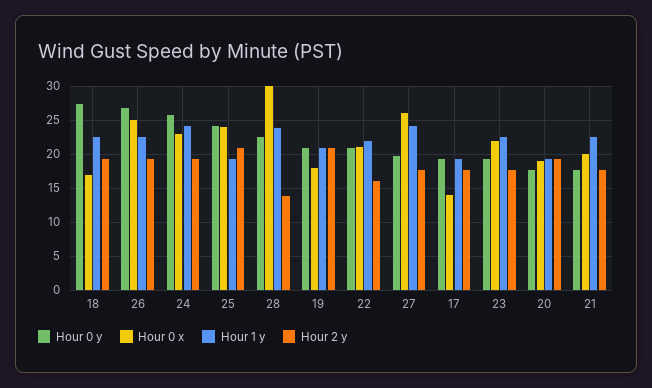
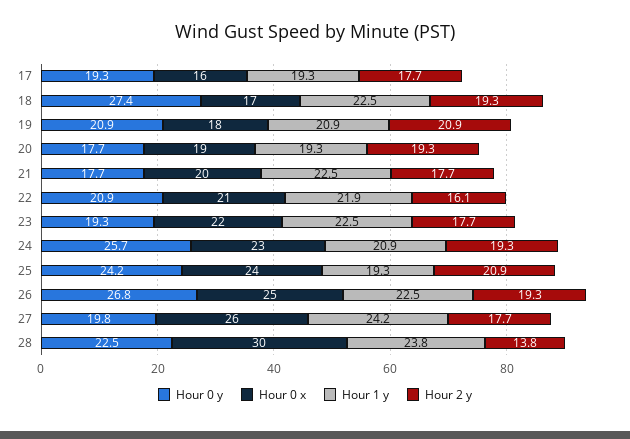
Hour 1 y, 24: 24 -> 20.9
Hour 0 x, 17: 14 -> 16

